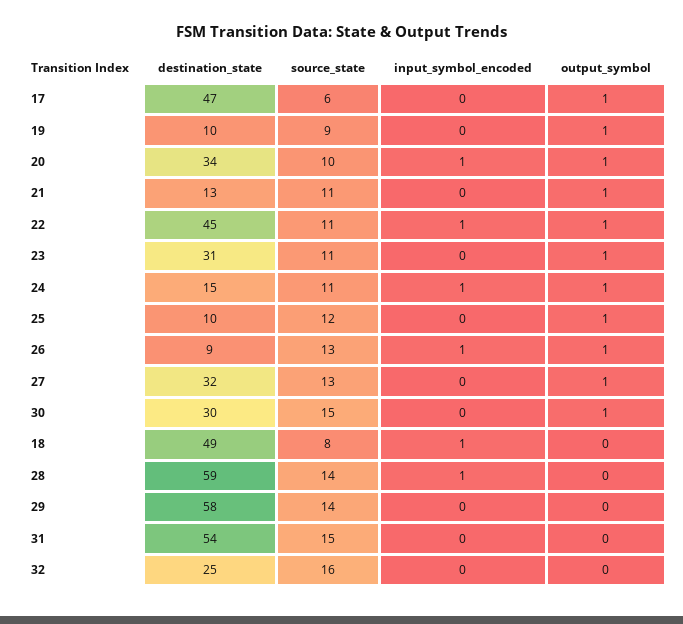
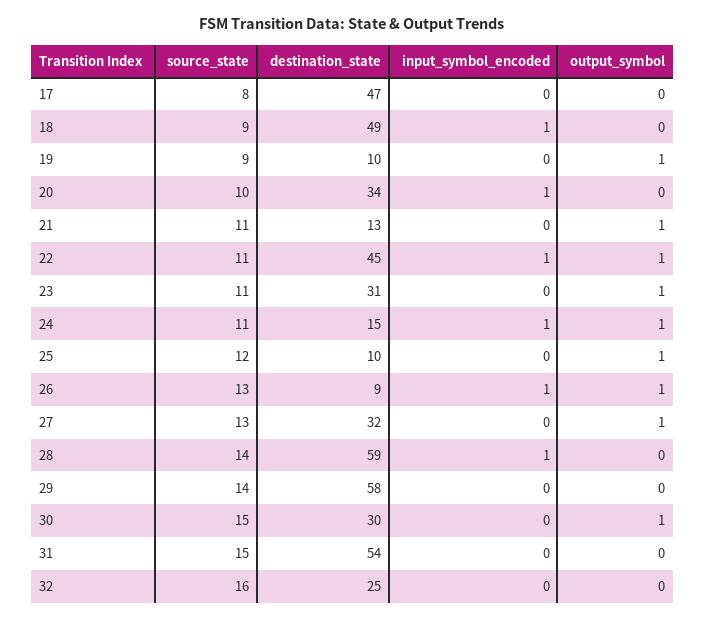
source_state, 17: 6 -> 8
output_symbol, 17: 1 -> 0
output_symbol, 20: 1 -> 0
source_state, 18: 8 -> 9

